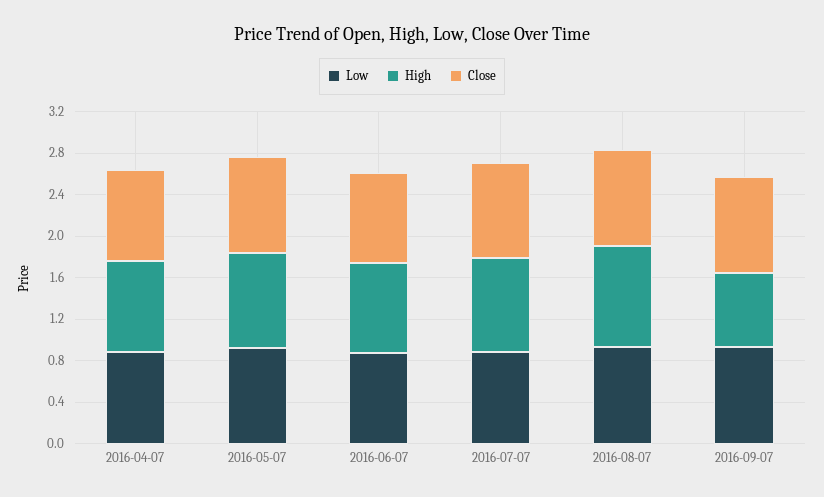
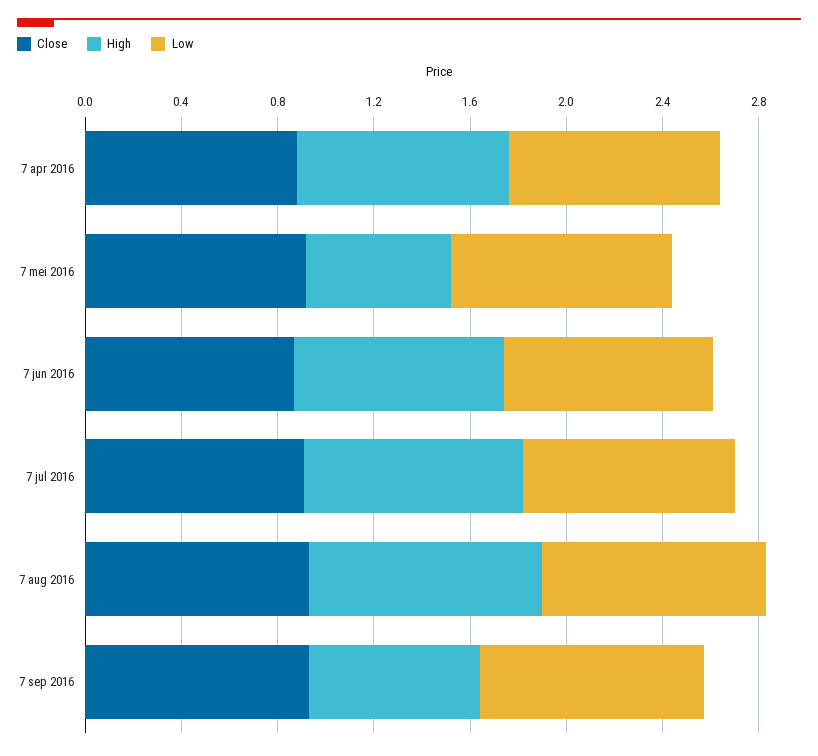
High, 2016-05-07: 0.9 -> 0.6

